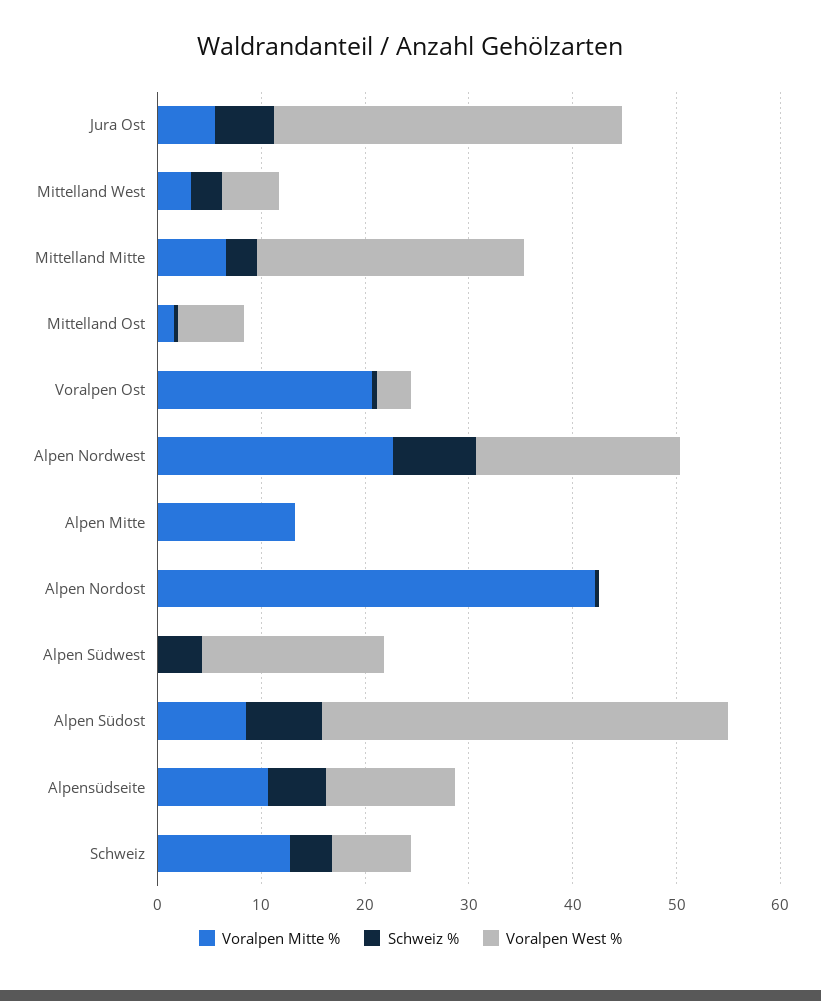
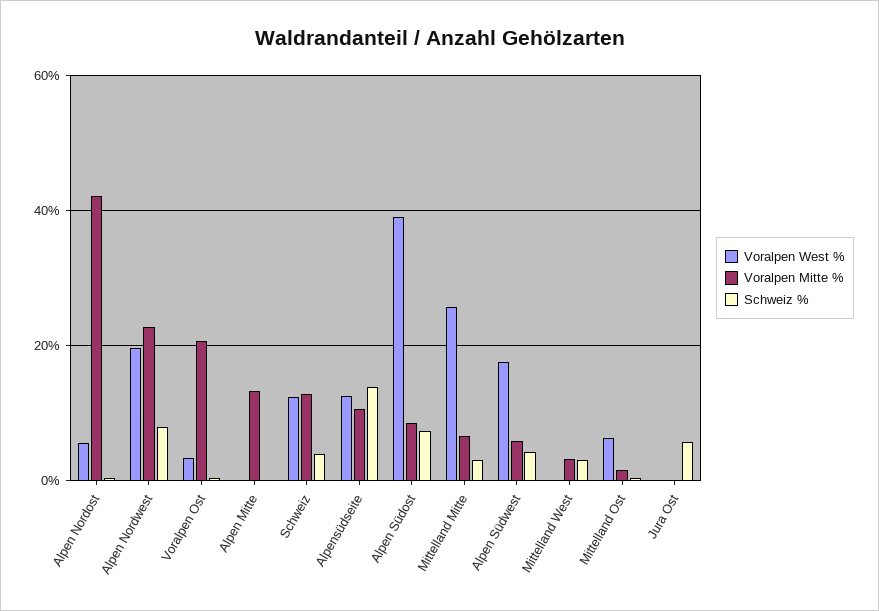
Voralpen Mitte %, Jura Ost: 6 -> 0
Voralpen West %, Jura Ost: 34 -> 0
Voralpen West %, Mittelland West: 6 -> 0
Voralpen West %, Alpen Nordost: 0 -> 6
Voralpen Mitte %, Alpen Südwest: 0 -> 6
Schweiz %, Alpensüdseite: 6 -> 14
Voralpen West %, Schweiz: 8 -> 12

